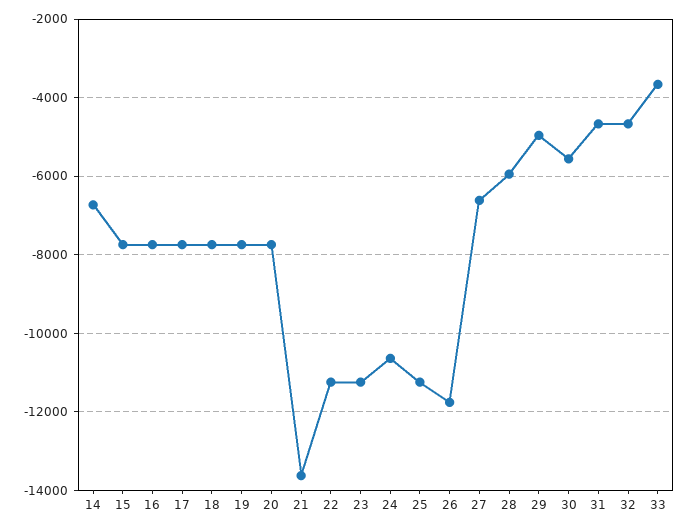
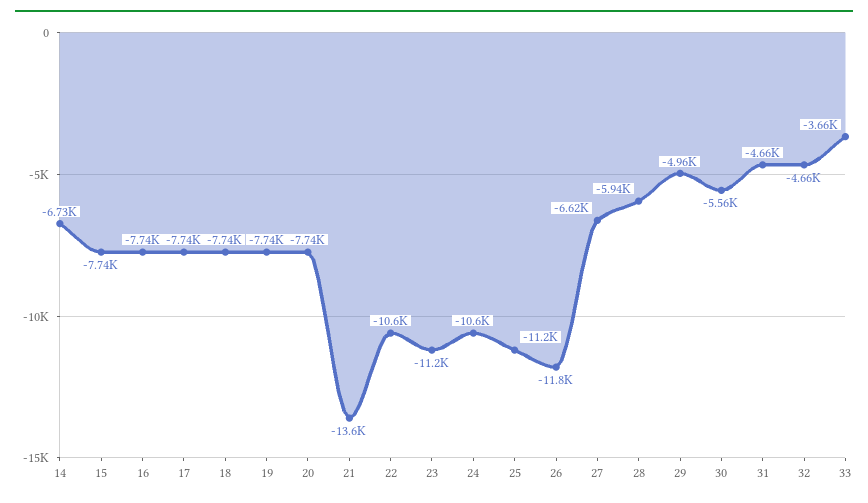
22: -11200 -> -10600

